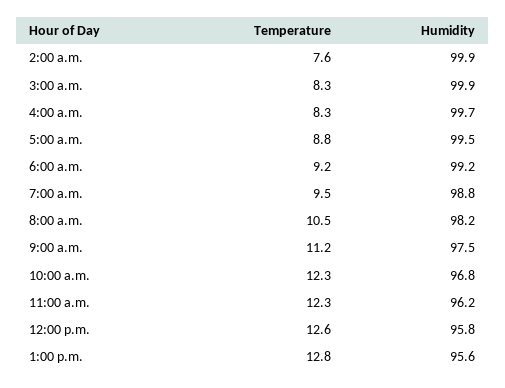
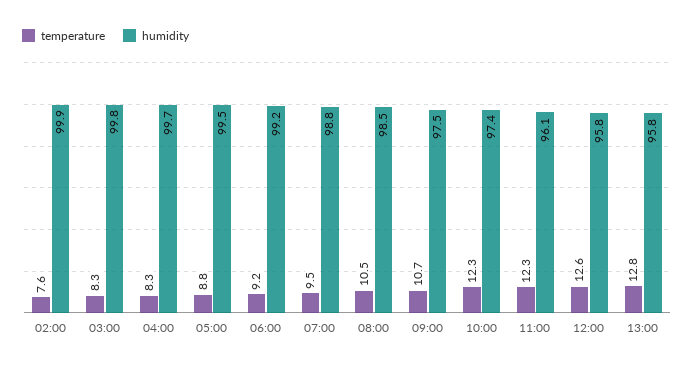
Humidity, 3:00 a.m.: 99.9 -> 99.8
Humidity, 8:00 a.m.: 98.2 -> 98.5
Temperature, 9:00 a.m.: 11.2 -> 10.7
Humidity, 10:00 a.m.: 96.8 -> 97.4
Humidity, 11:00 a.m.: 96.2 -> 96.1
Humidity, 1:00 p.m.: 95.6 -> 95.8

